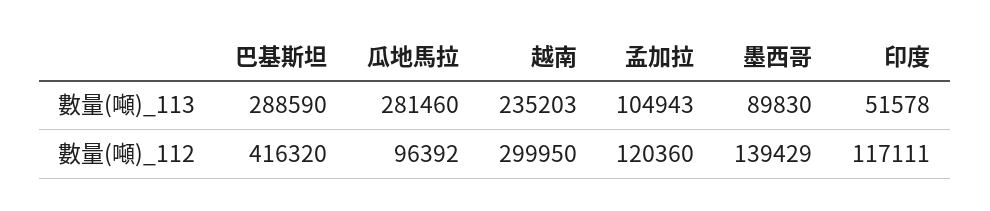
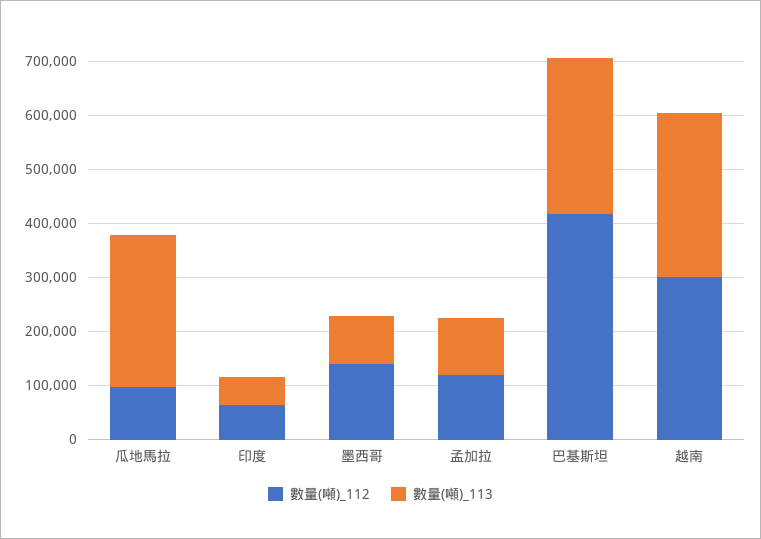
數量(噸)_113, 越南: 235203 -> 300000
數量(噸)_112, 印度: 117111 -> 60000

